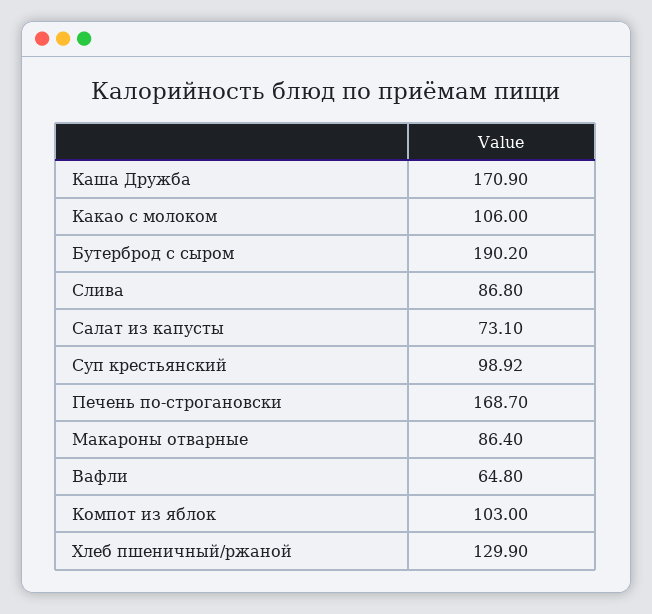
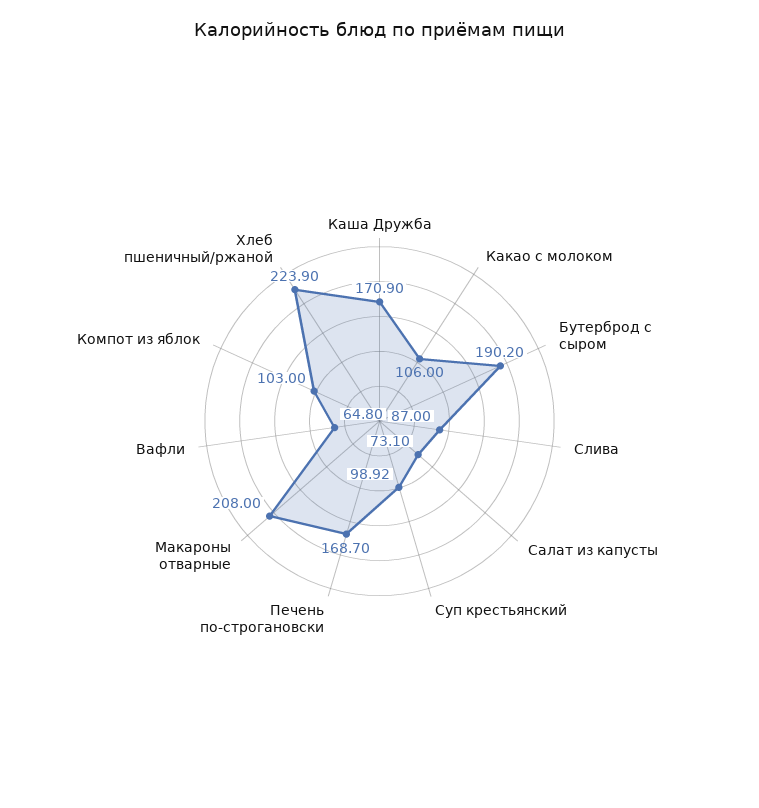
Слива: 86.8 -> 87
Макароны отварные: 86.4 -> 208
Хлеб пшеничный/ржаной: 129.9 -> 223.9

